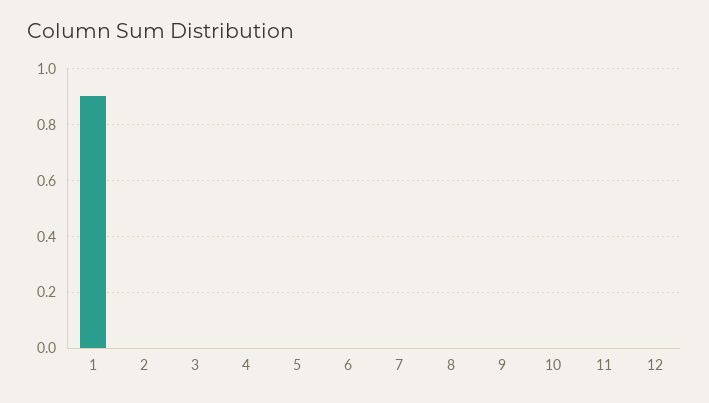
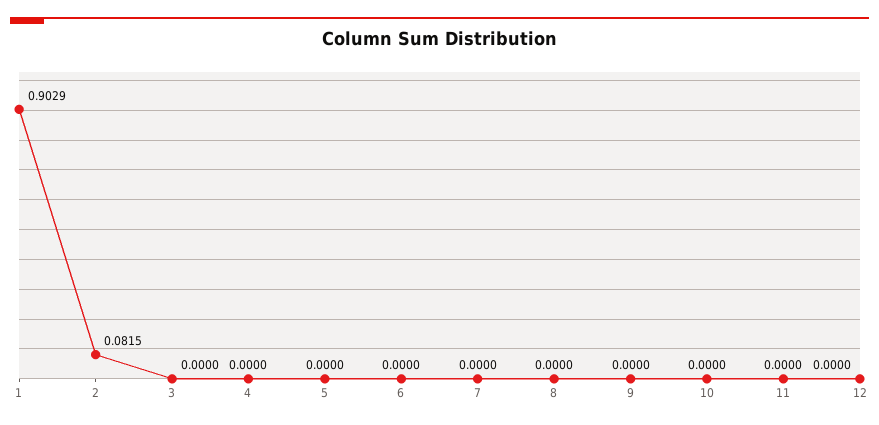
2: 0 -> 0.0815

